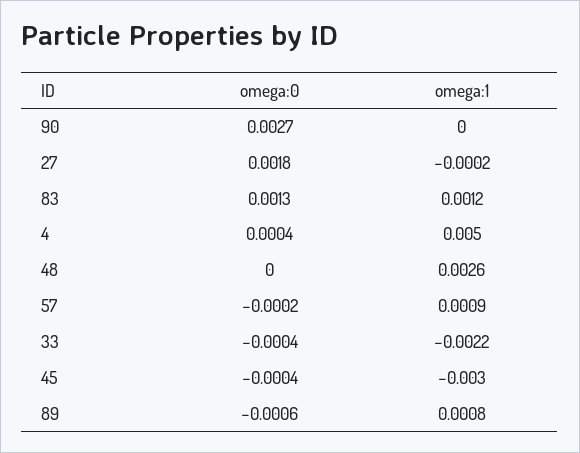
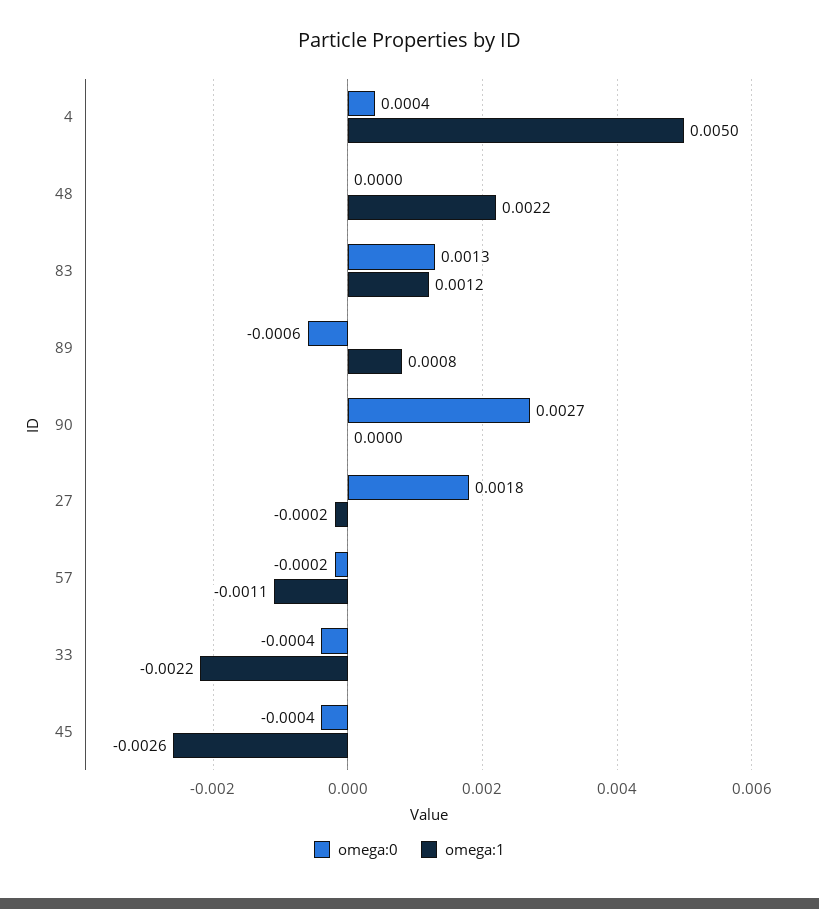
omega:1, 48: 0.0026 -> 0.0022
omega:1, 57: 0.0009 -> -0.0011
omega:1, 45: -0.003 -> -0.0026

